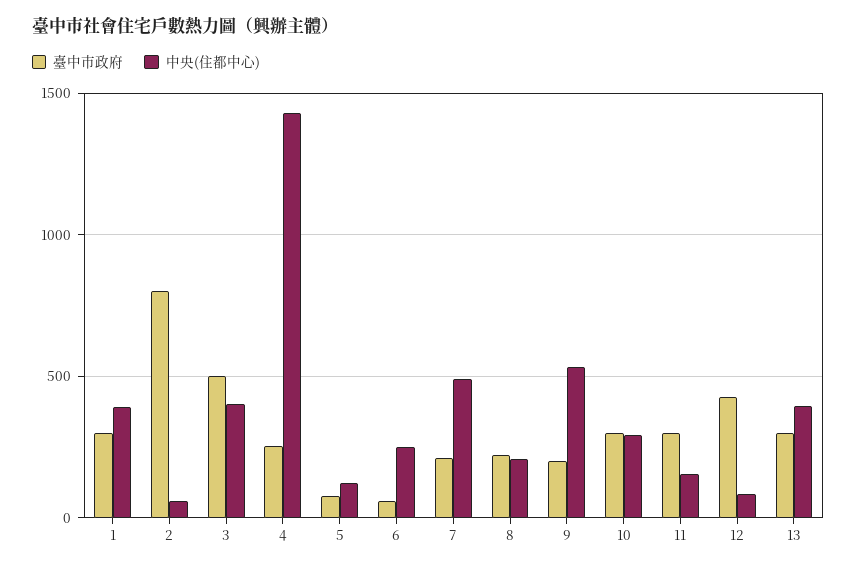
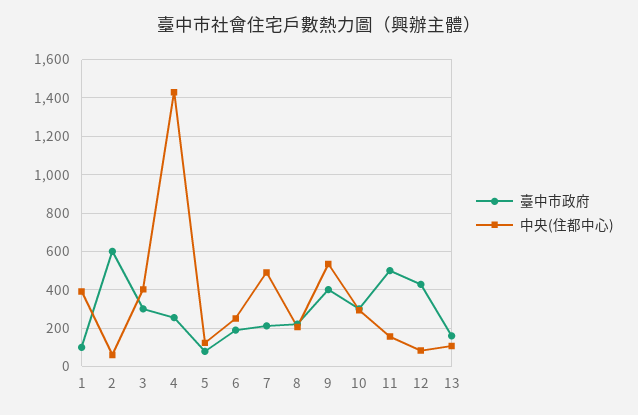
臺中市政府, 1: 300 -> 100
臺中市政府, 2: 800 -> 600
臺中市政府, 3: 500 -> 300
臺中市政府, 6: 50 -> 200
臺中市政府, 9: 200 -> 400
臺中市政府, 11: 300 -> 500
臺中市政府, 13: 300 -> 150
中央(住都中心), 13: 400 -> 100

